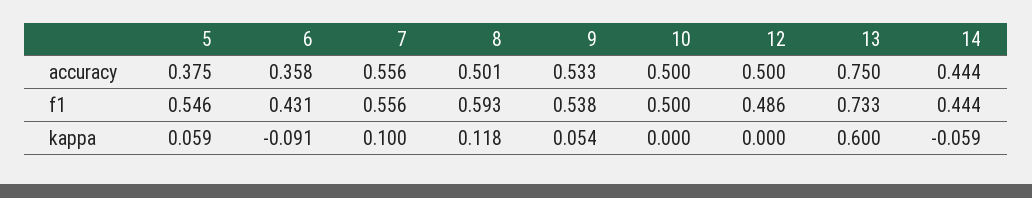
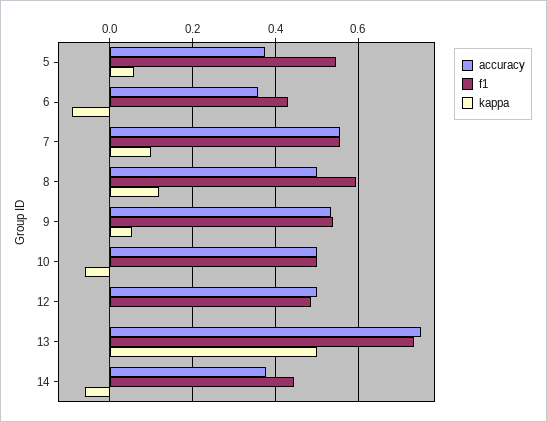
accuracy, 14: 0.444 -> 0.38
kappa, 10: 0 -> -0.06
kappa, 13: 0.6 -> 0.5

